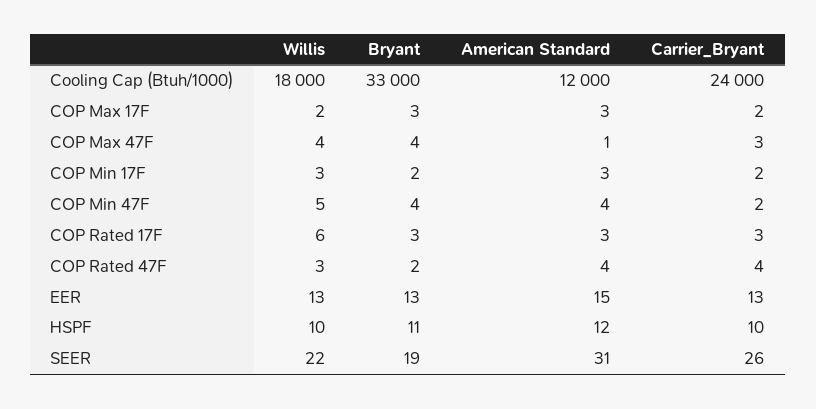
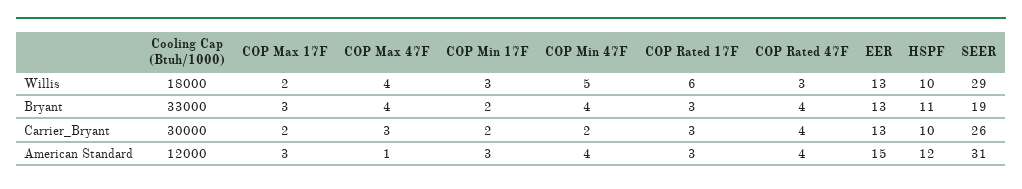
Carrier_Bryant, Cooling Cap (Btuh/1000): 24000 -> 30000
Bryant, COP Rated 47F: 2 -> 4
Willis, SEER: 22 -> 29

